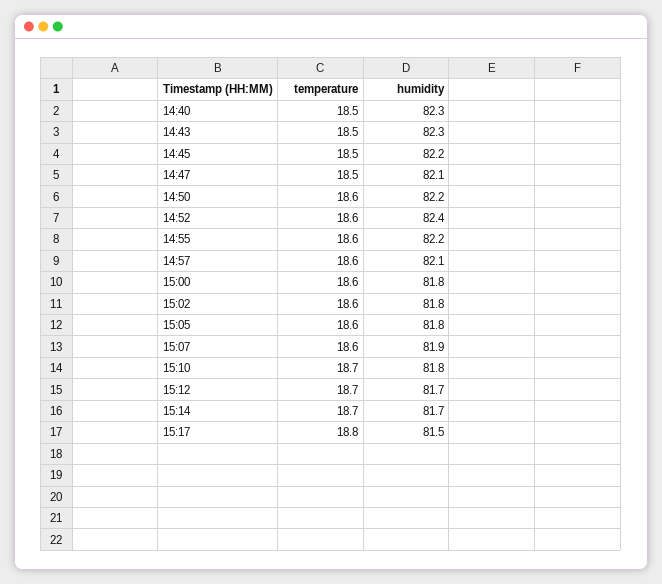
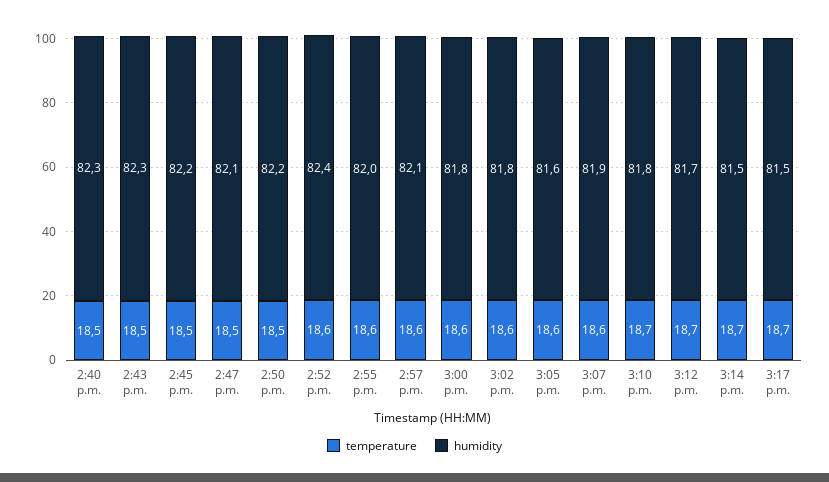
temperature, 14:50: 18.6 -> 18.5
humidity, 14:55: 82.2 -> 82
humidity, 15:05: 81.8 -> 81.6
humidity, 15:14: 81.7 -> 81.5
temperature, 15:17: 18.8 -> 18.7

